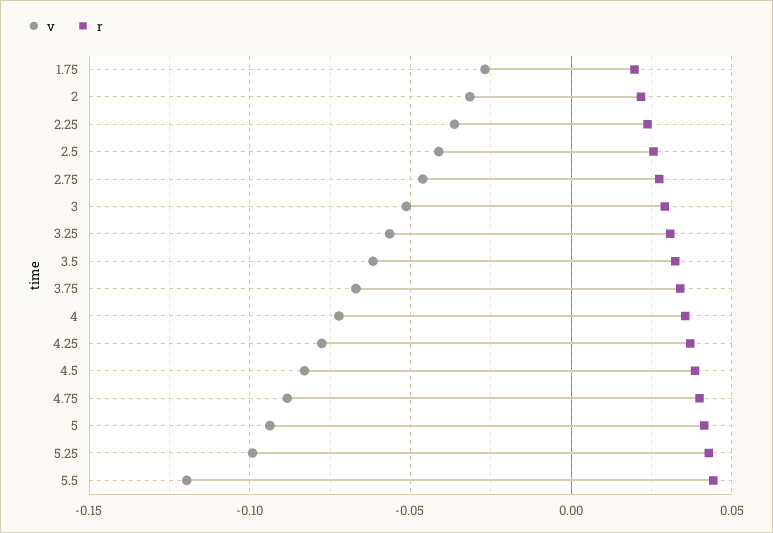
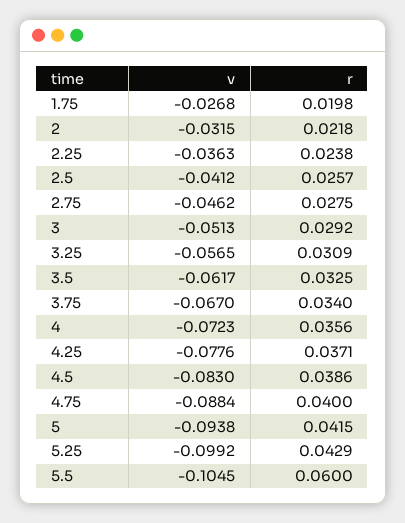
v, 5.5: -0.12 -> -0.1045
r, 5.5: 0.045 -> 0.06

